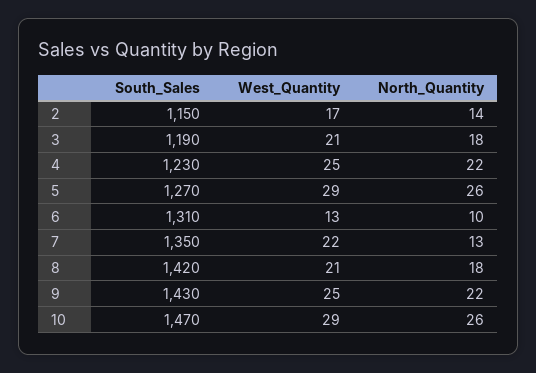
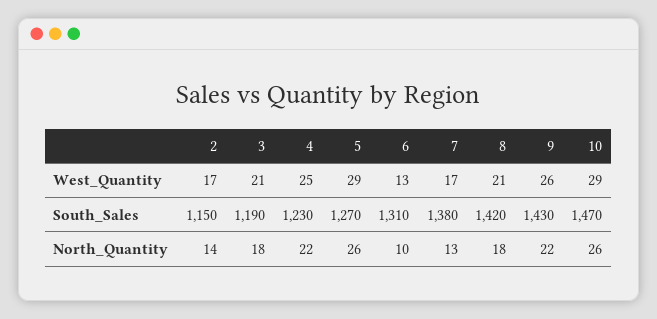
South_Sales, 7: 1350 -> 1380
West_Quantity, 7: 22 -> 17
West_Quantity, 9: 25 -> 26

